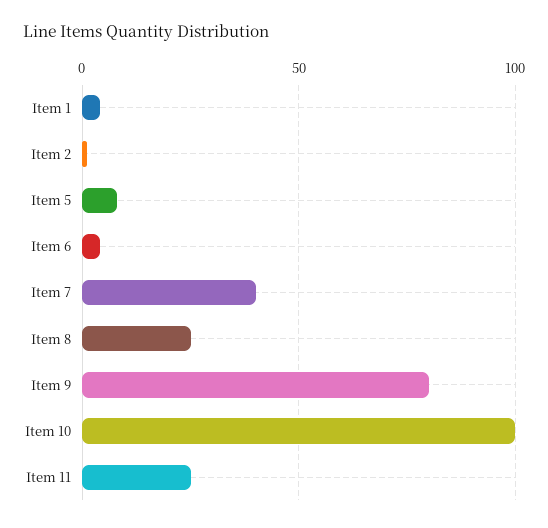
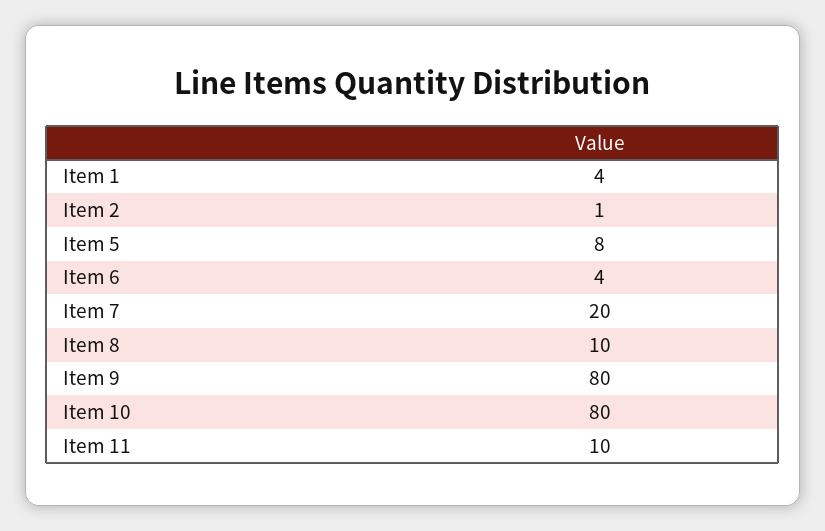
Item 7: 40 -> 20
Item 8: 25 -> 10
Item 10: 100 -> 80
Item 11: 25 -> 10

